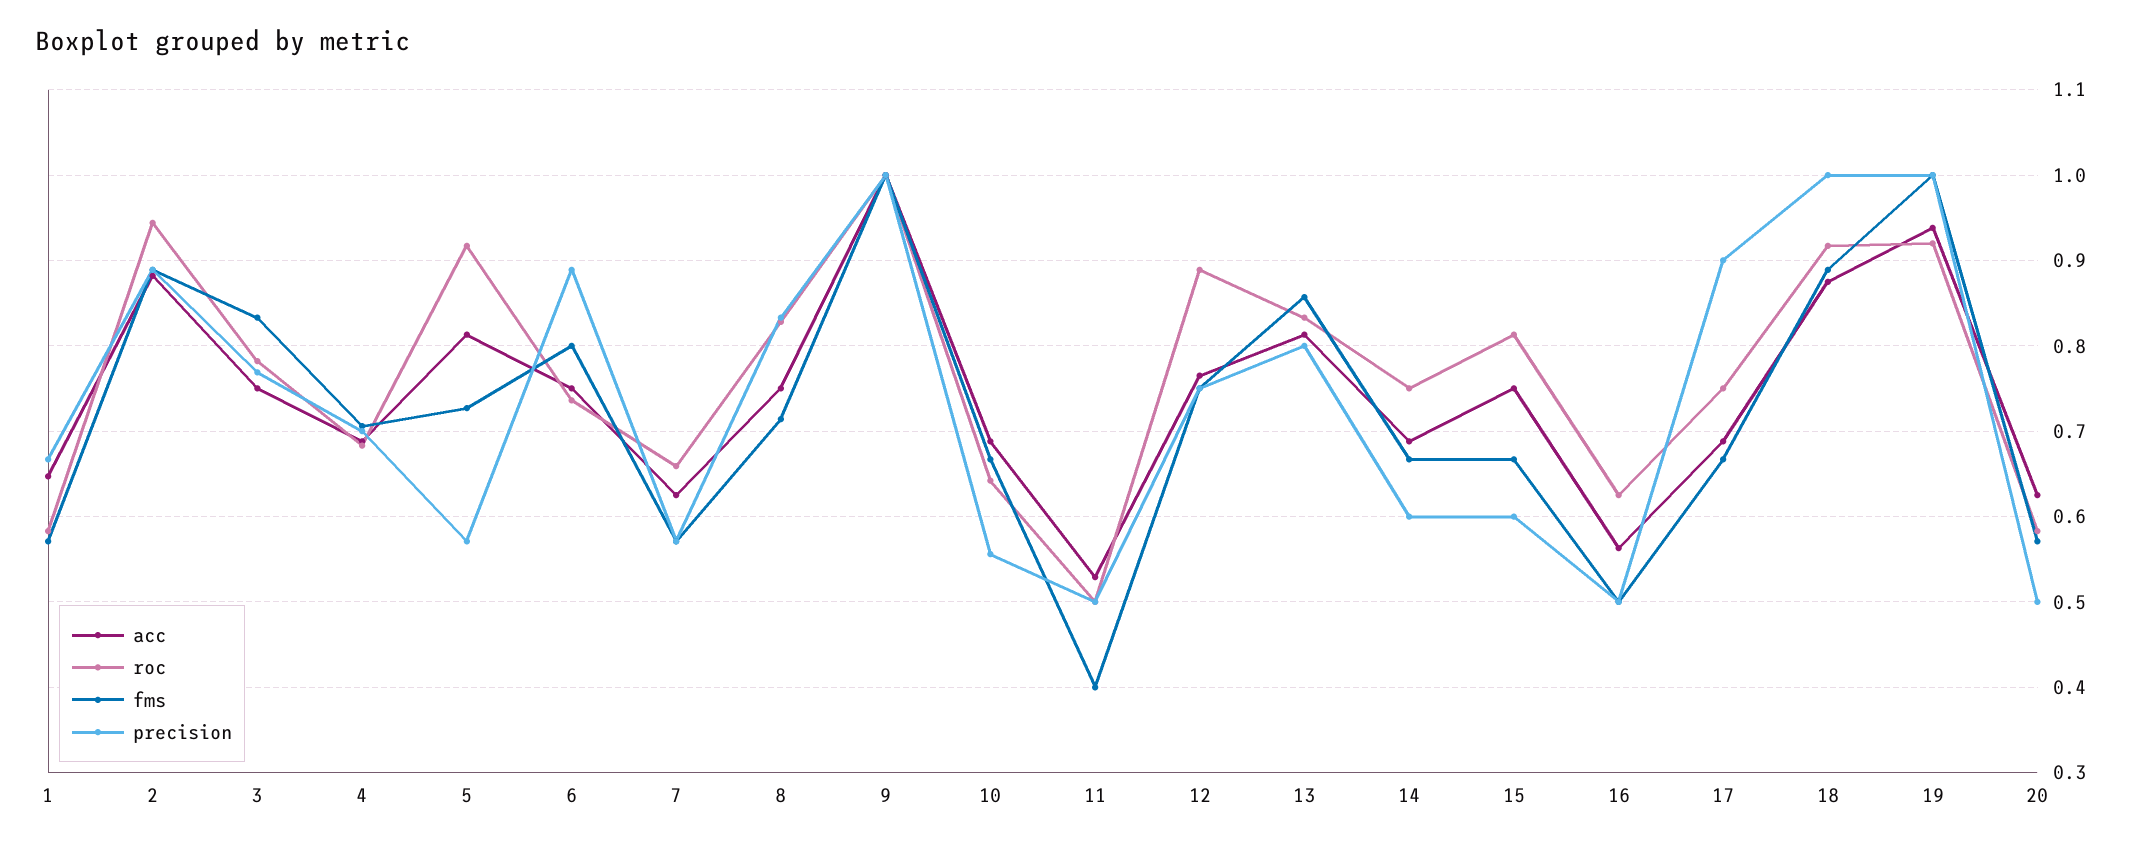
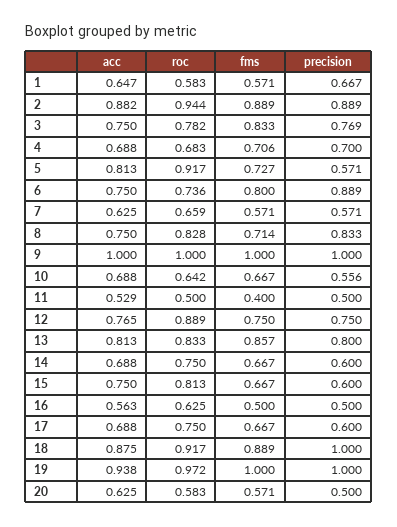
precision, 17: 0.9 -> 0.6
roc, 19: 0.92 -> 0.972

